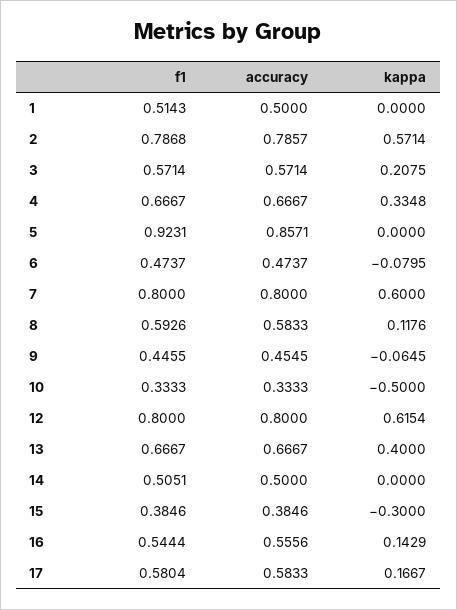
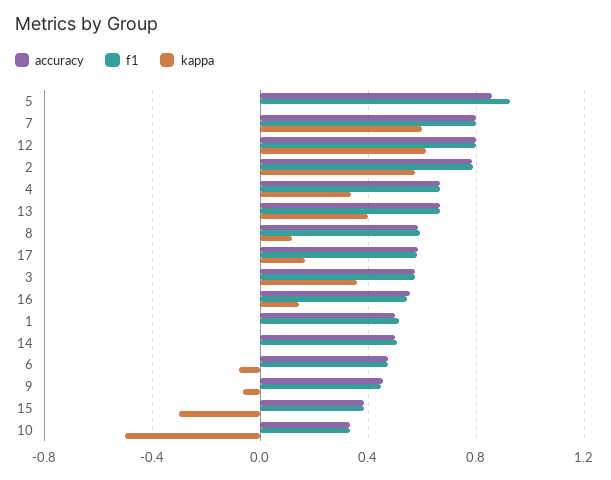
kappa, 3: 0.2075 -> 0.35

